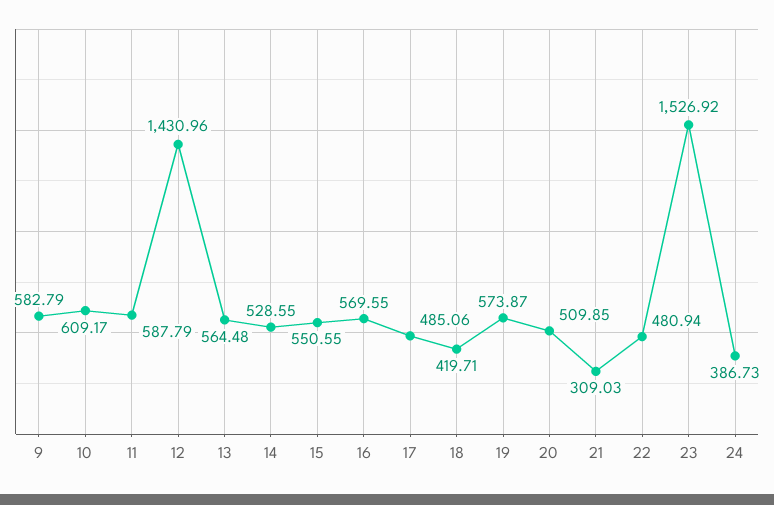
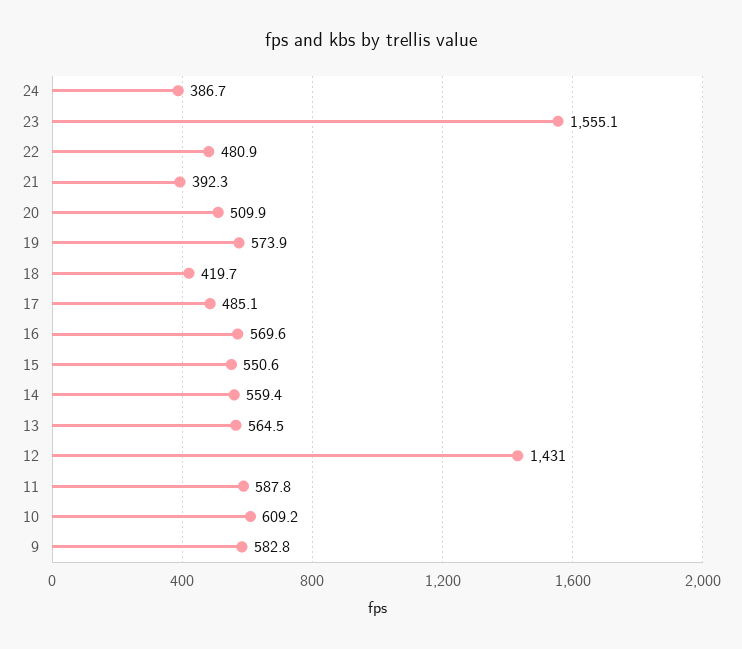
14: 528.55 -> 559.4
21: 309.03 -> 392.3
23: 1526.92 -> 1555.1

